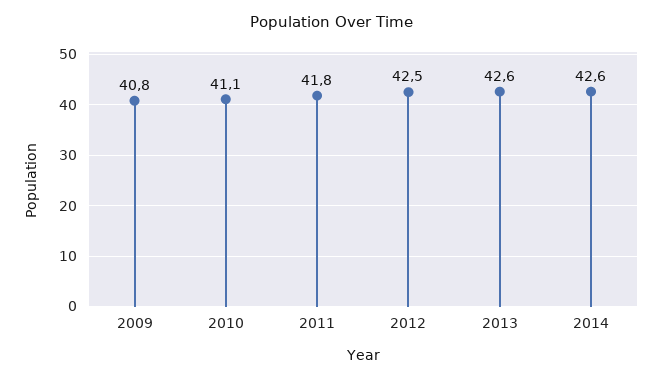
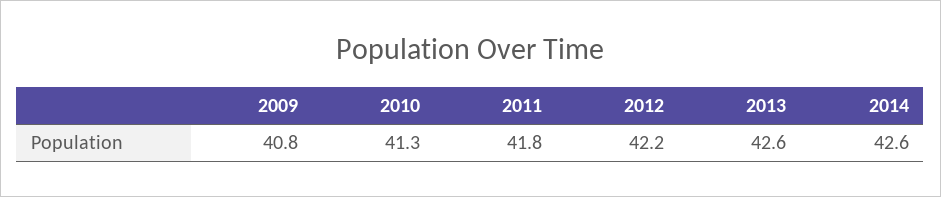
2010: 41.1 -> 41.3
2012: 42.5 -> 42.2

